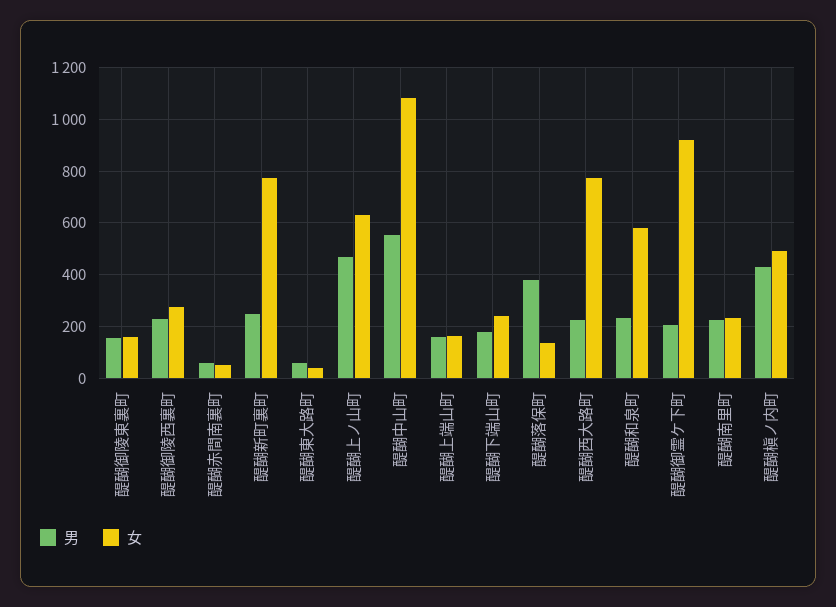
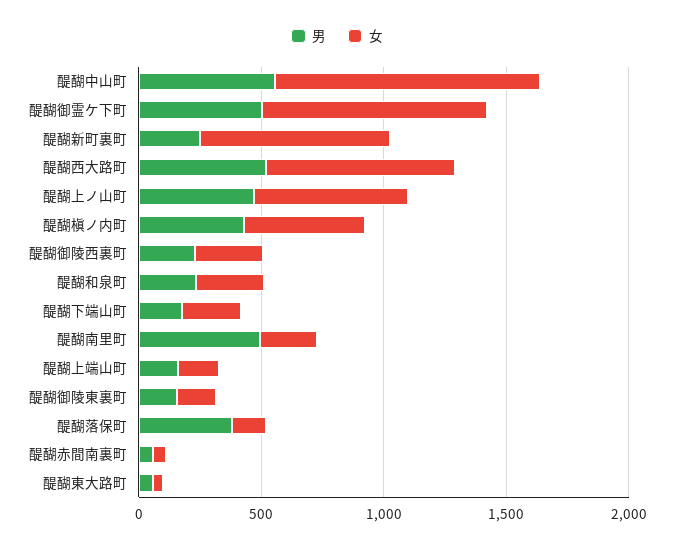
男, 醍醐西大路町: 225 -> 500
女, 醍醐和泉町: 575 -> 300
男, 醍醐御霊ケ下町: 200 -> 500
男, 醍醐南里町: 225 -> 500

